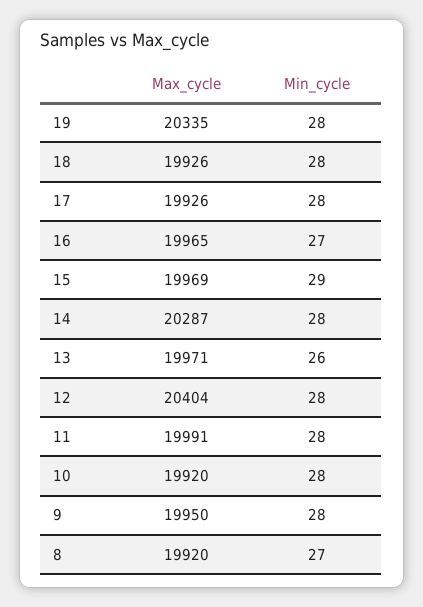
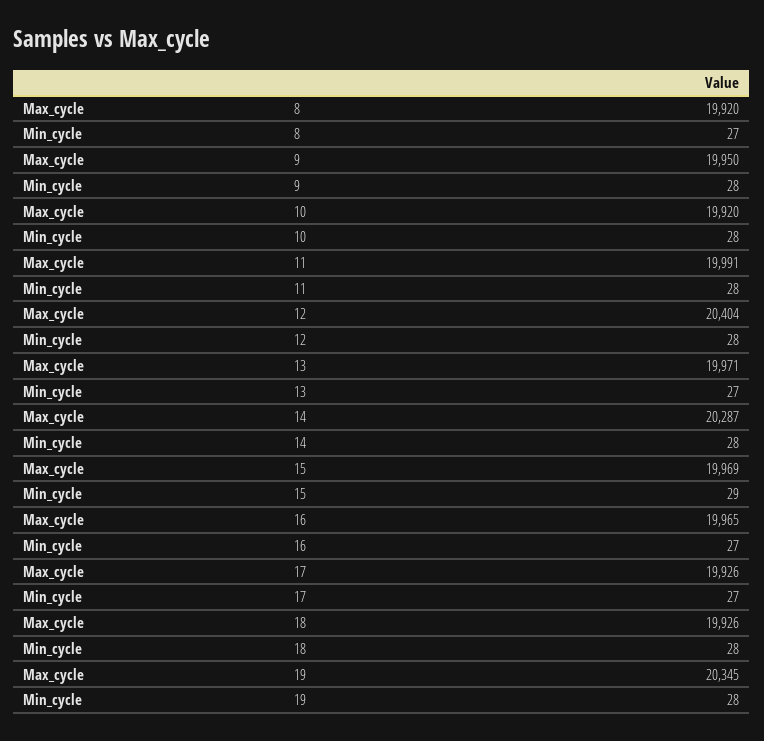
Max_cycle, 19: 20335 -> 20345
Min_cycle, 17: 28 -> 27
Min_cycle, 13: 26 -> 27

